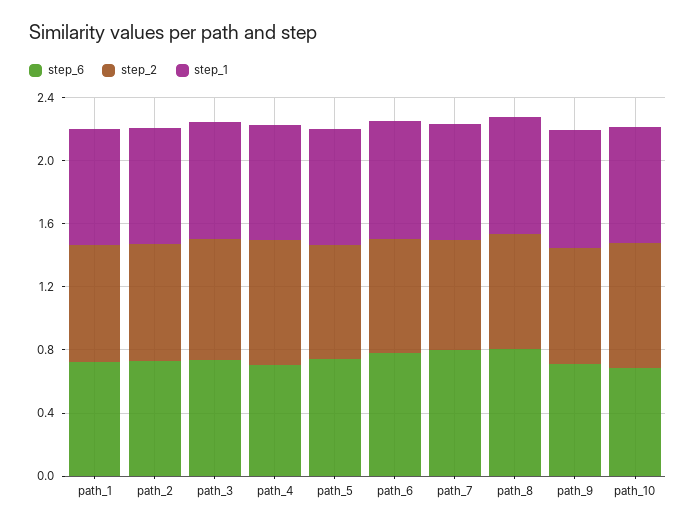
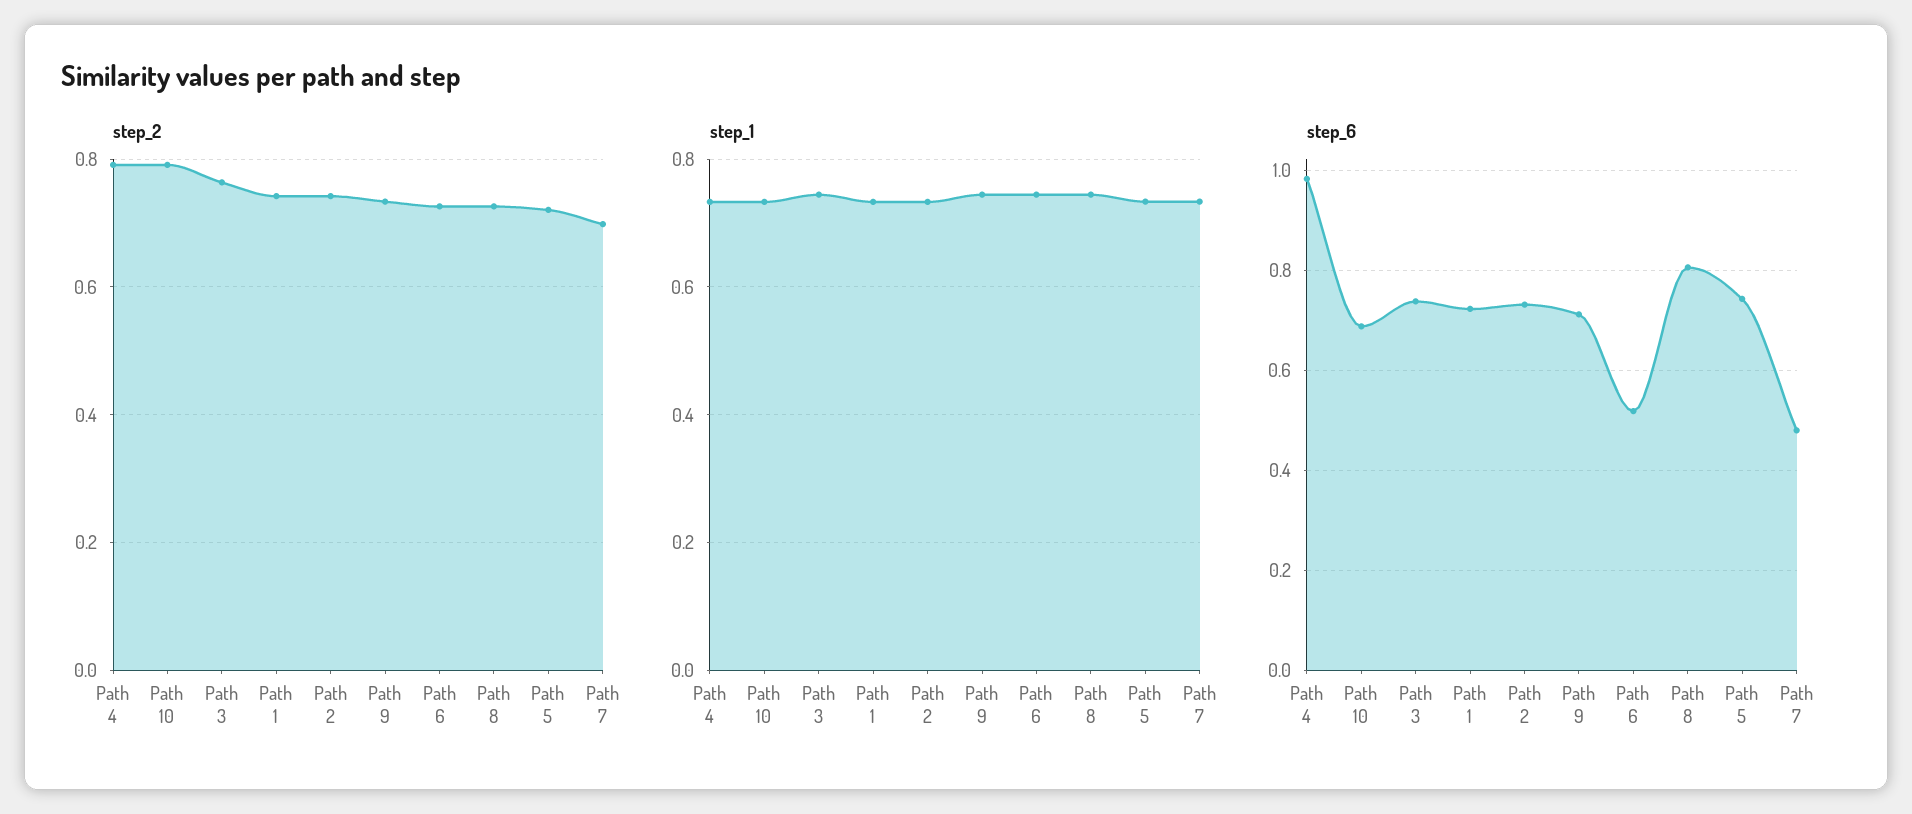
step_6, path_4: 0.7 -> 0.98
step_6, path_6: 0.8 -> 0.52
step_6, path_7: 0.8 -> 0.48

